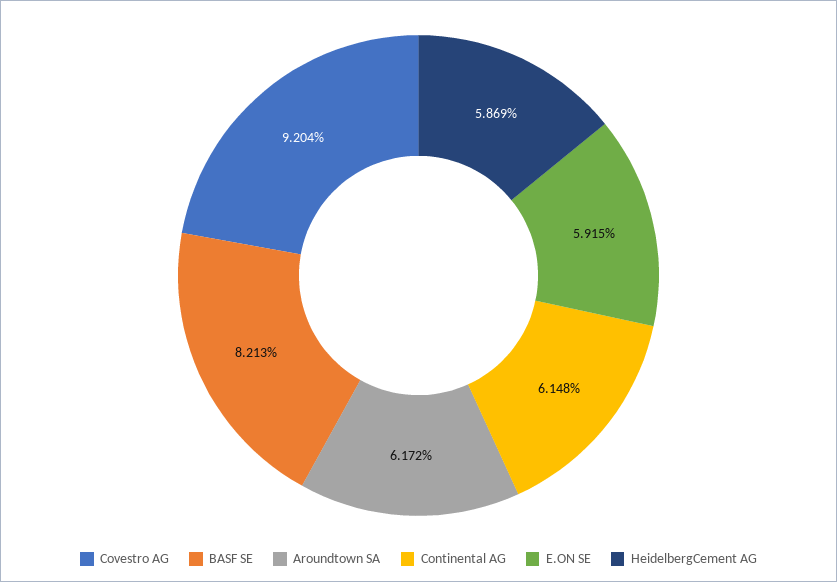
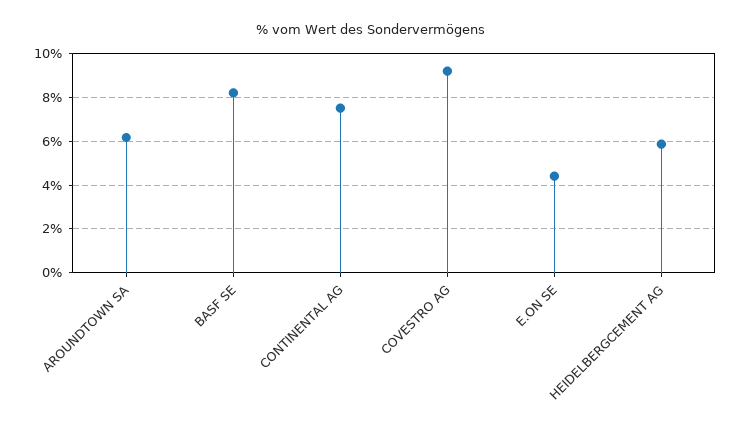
Continental AG: 6.148 -> 7.5
E.ON SE: 5.915 -> 4.5

